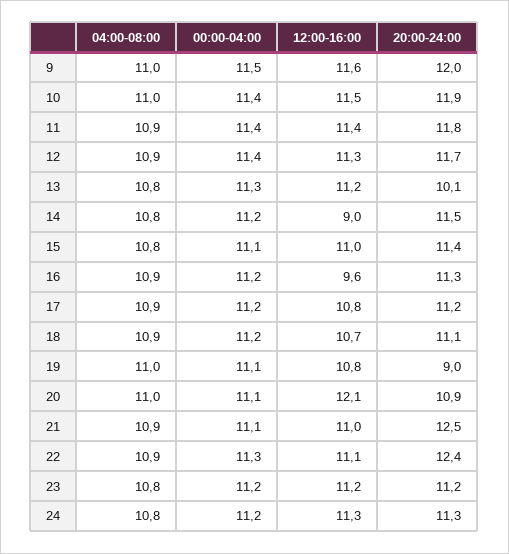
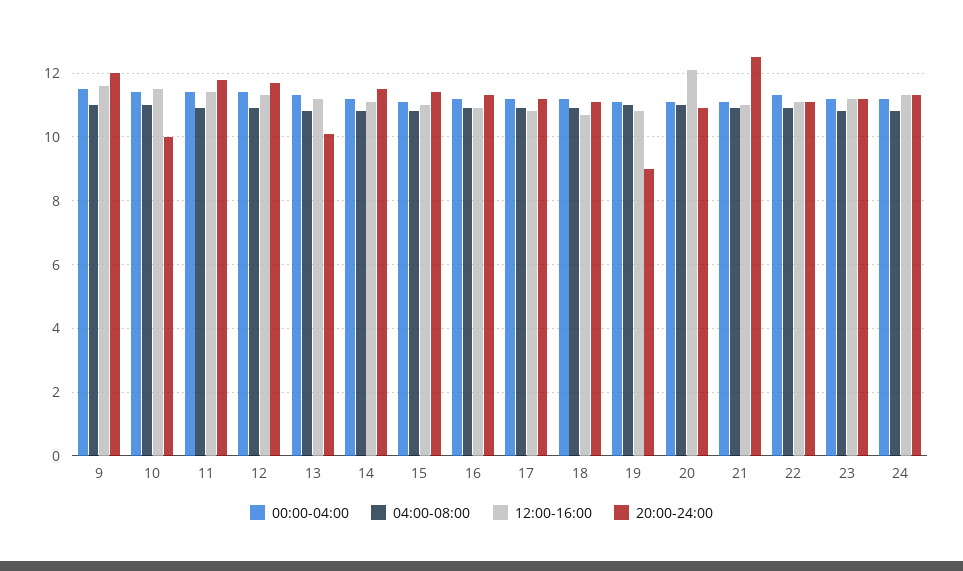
20:00-24:00, 10: 11.9 -> 10
12:00-16:00, 14: 9 -> 11
12:00-16:00, 16: 9.6 -> 11
20:00-24:00, 22: 12.4 -> 11

